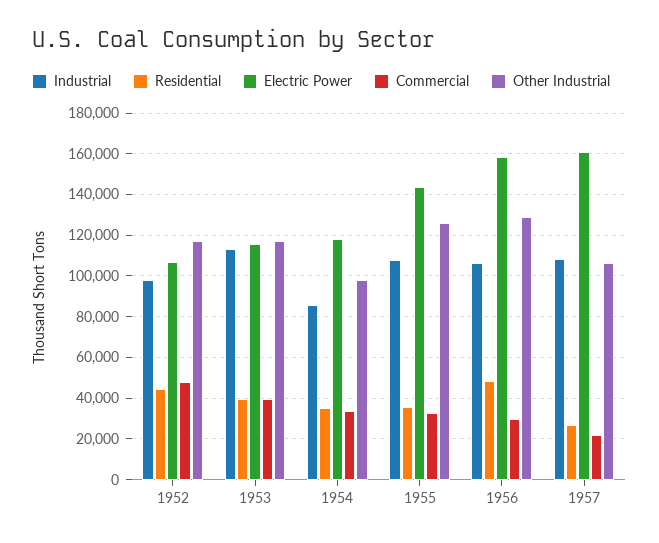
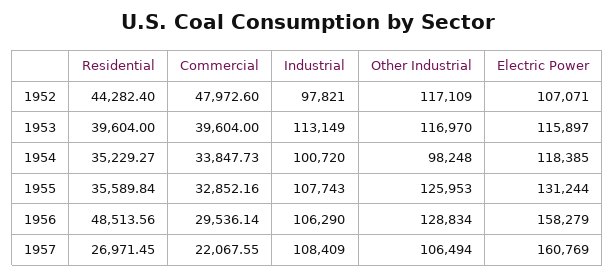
Industrial, 1954: 85000 -> 100720
Electric Power, 1955: 145000 -> 131244

